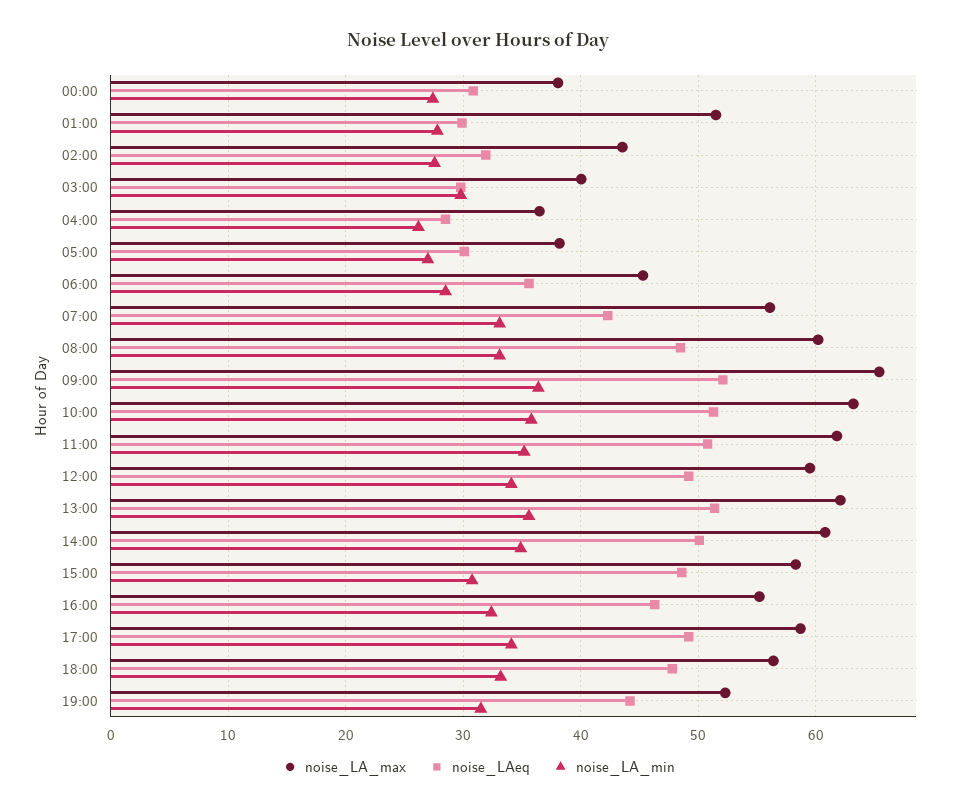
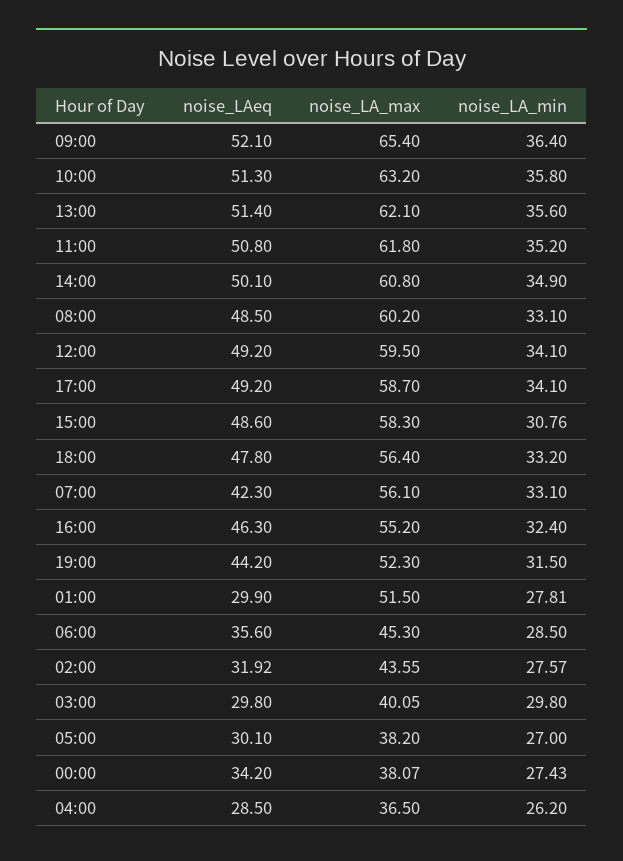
noise_LAeq, 00:00: 31 -> 34.2

